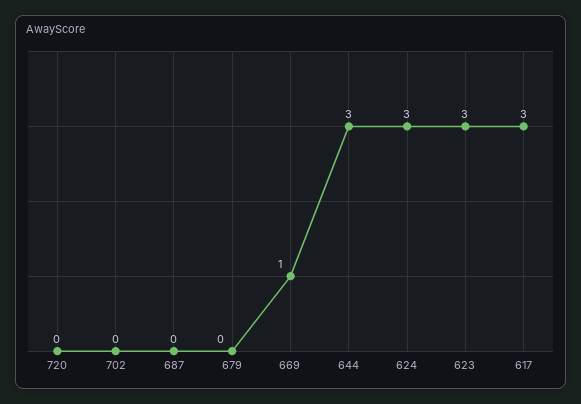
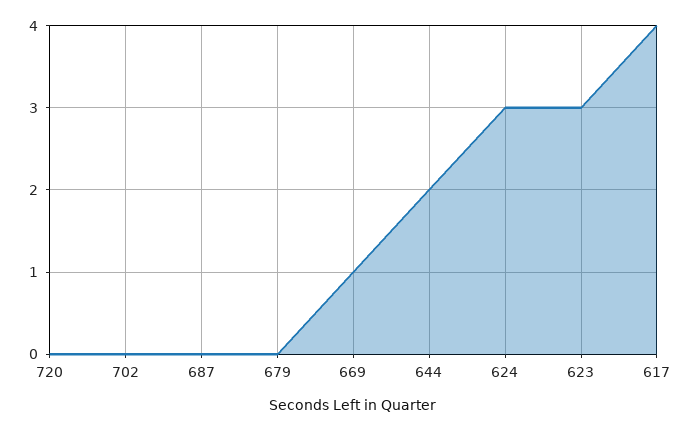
644: 3 -> 2
617: 3 -> 4

